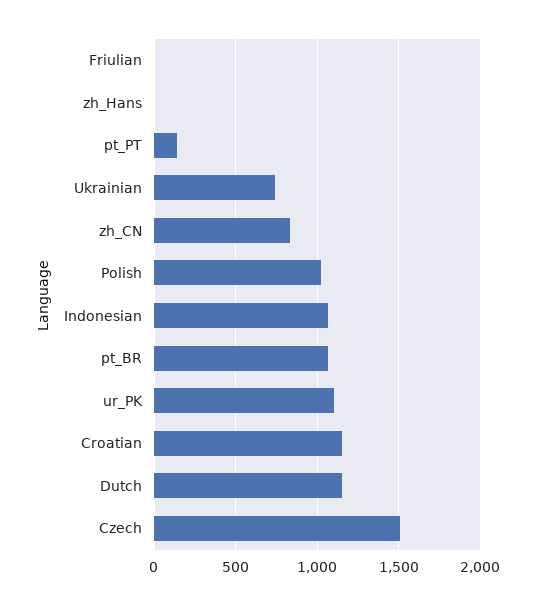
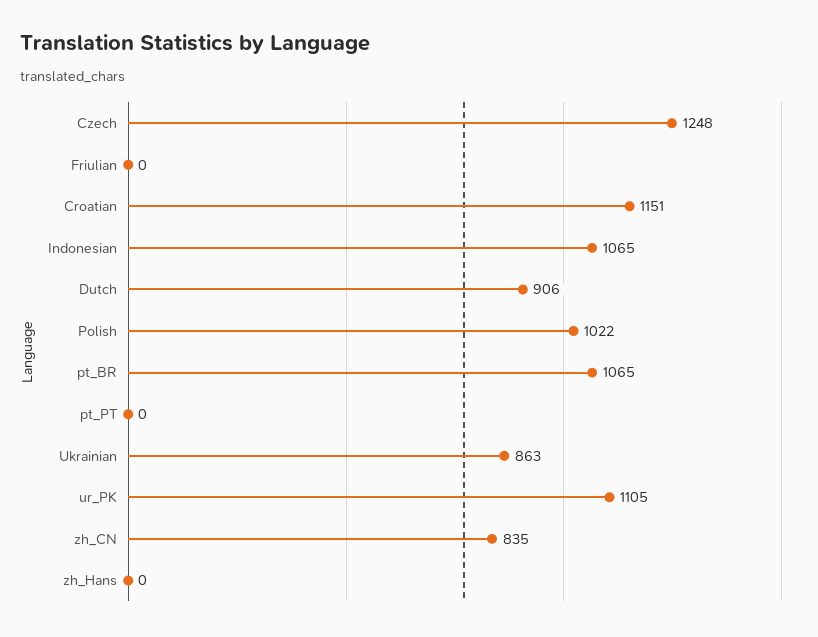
pt_PT: 150 -> 0
Ukrainian: 750 -> 863
Dutch: 1150 -> 906
Czech: 1500 -> 1248

